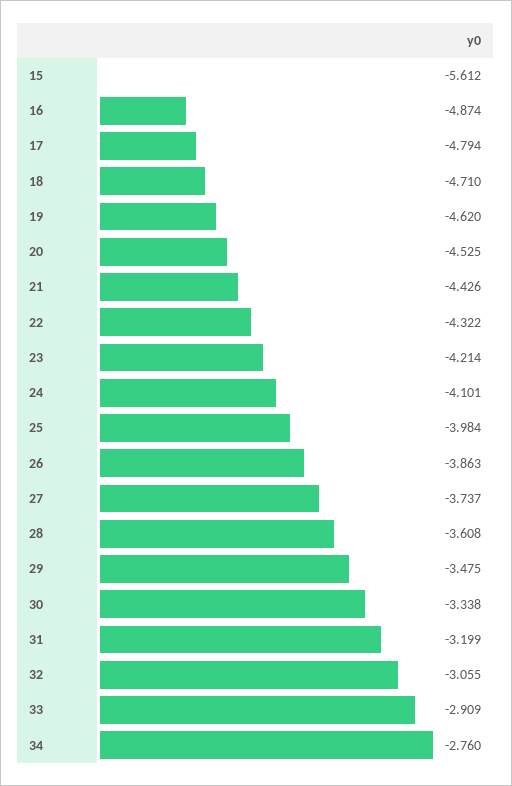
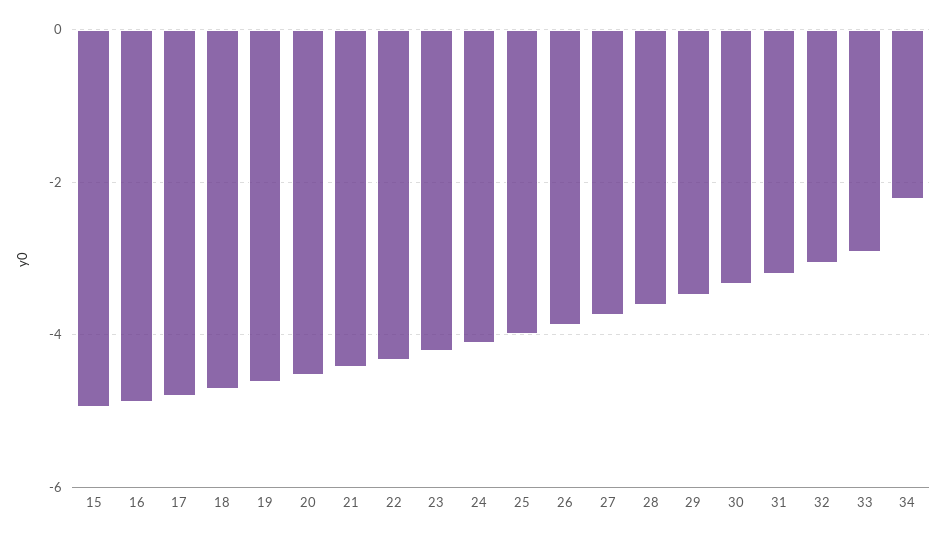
15: -5.612 -> -5
34: -2.76 -> -2.2

